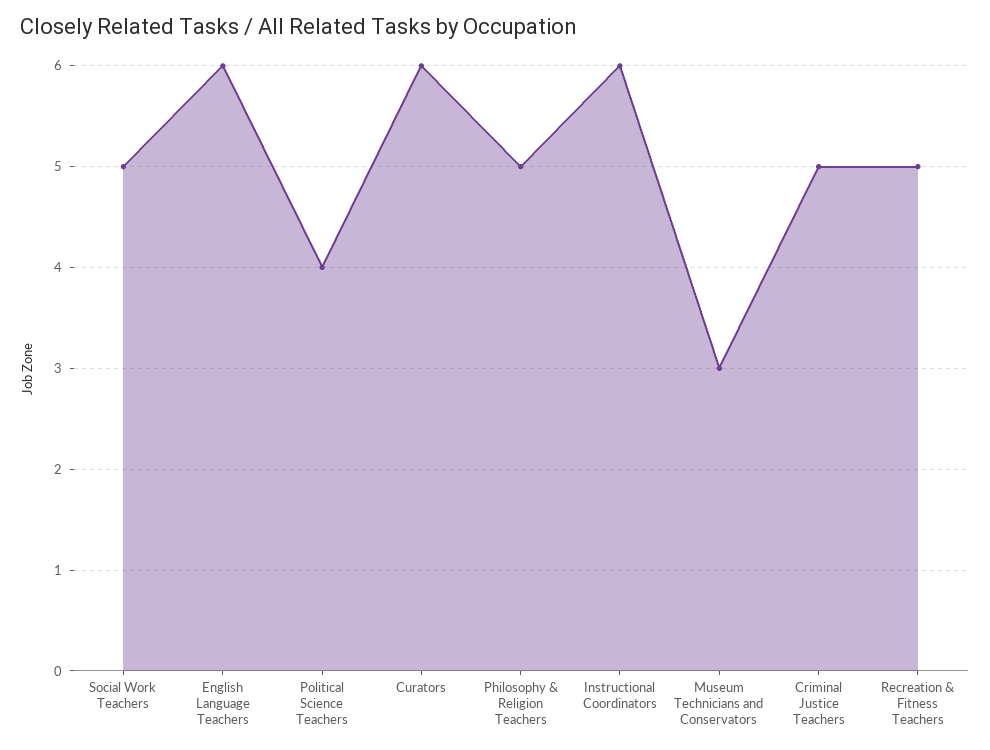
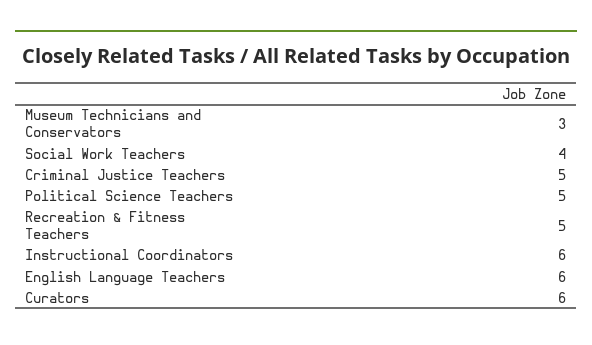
Social Work Teachers: 5 -> 4
Political Science Teachers: 4 -> 5
Philosophy & Religion Teachers: 5 -> none

